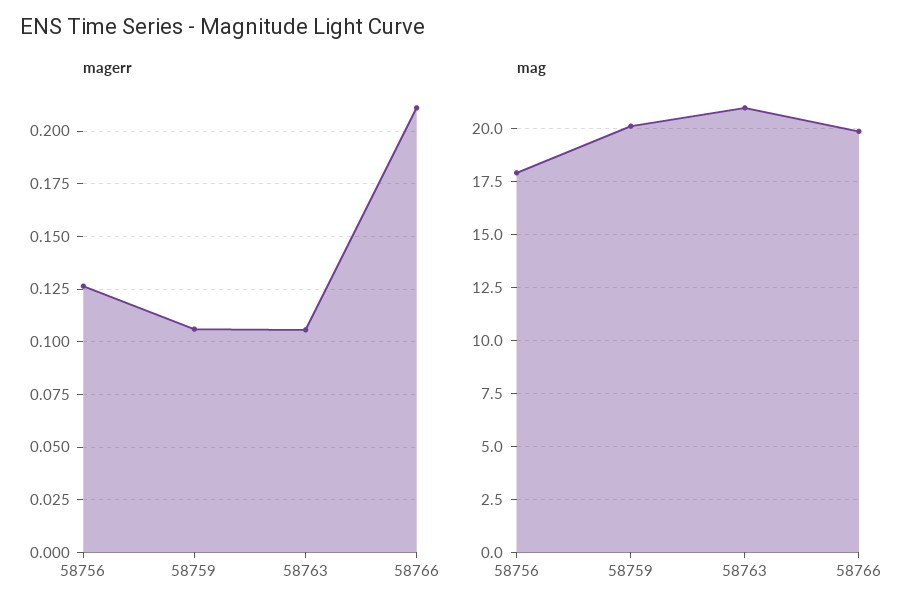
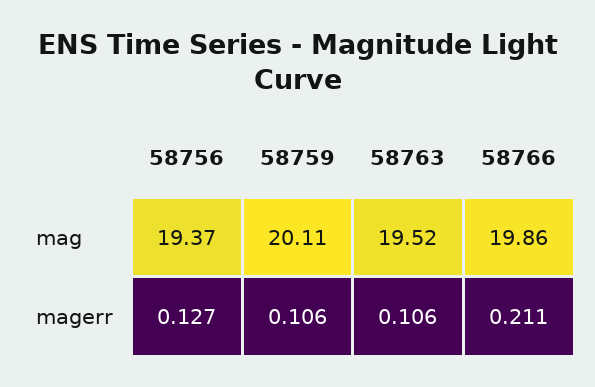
mag, 58756: 18 -> 19.37
mag, 58763: 21 -> 19.52

